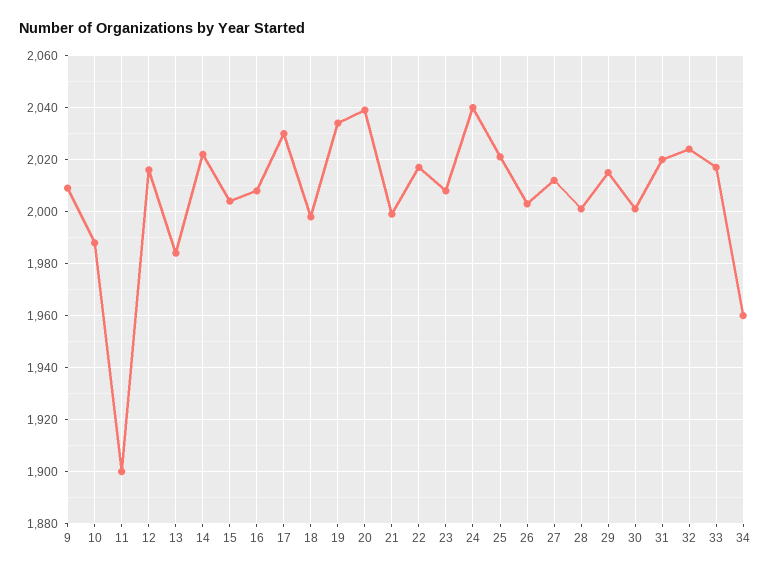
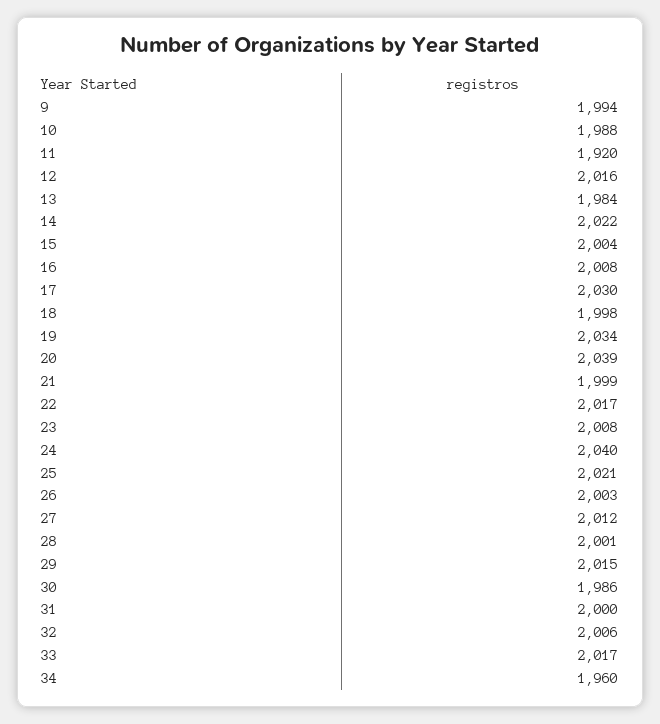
9: 2010 -> 1994
11: 1900 -> 1920
30: 2000 -> 1986
31: 2020 -> 2000
32: 2025 -> 2006

